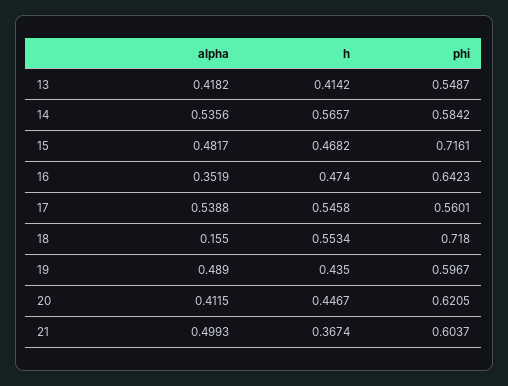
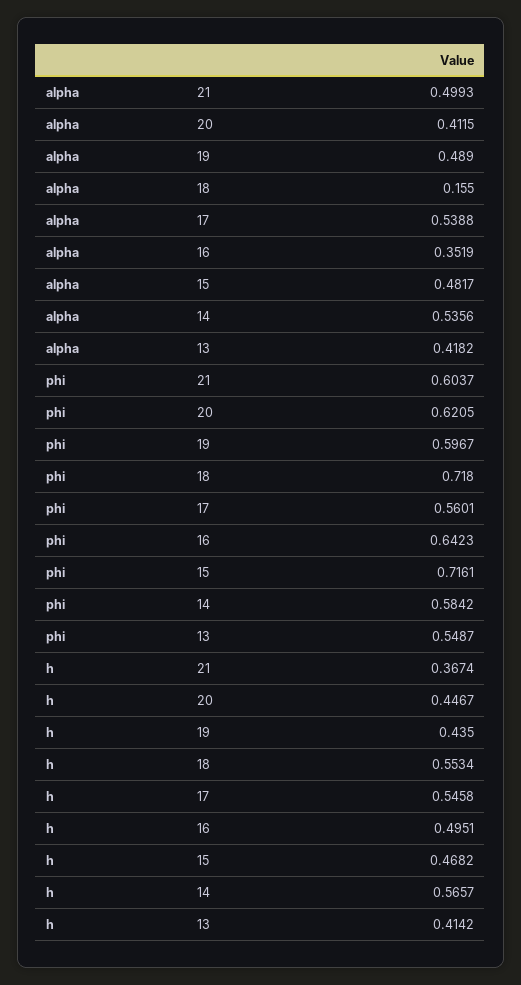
h, 16: 0.474 -> 0.4951

